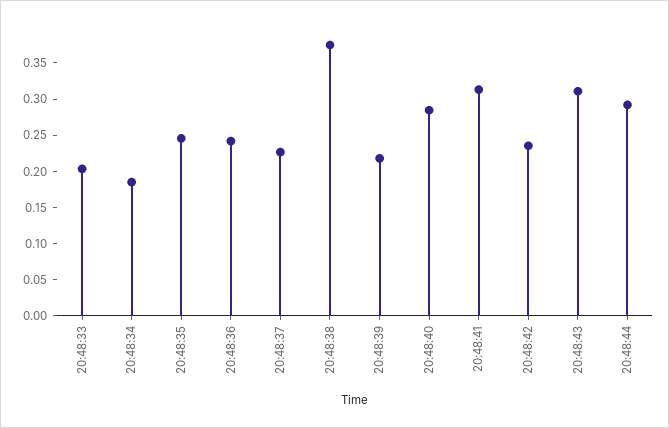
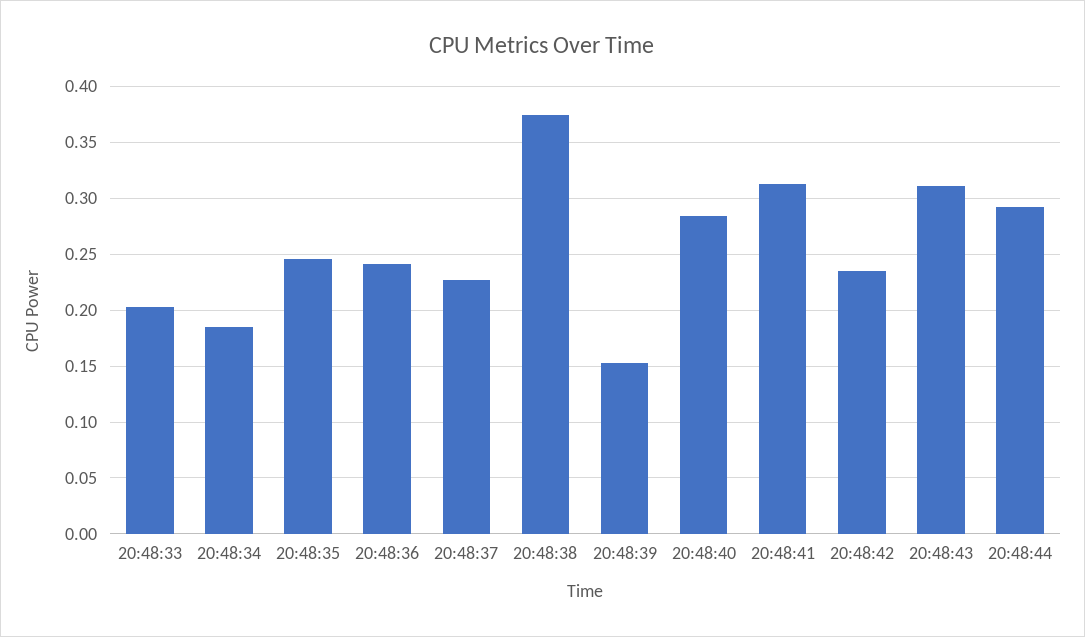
20:48:39: 0.225 -> 0.15

